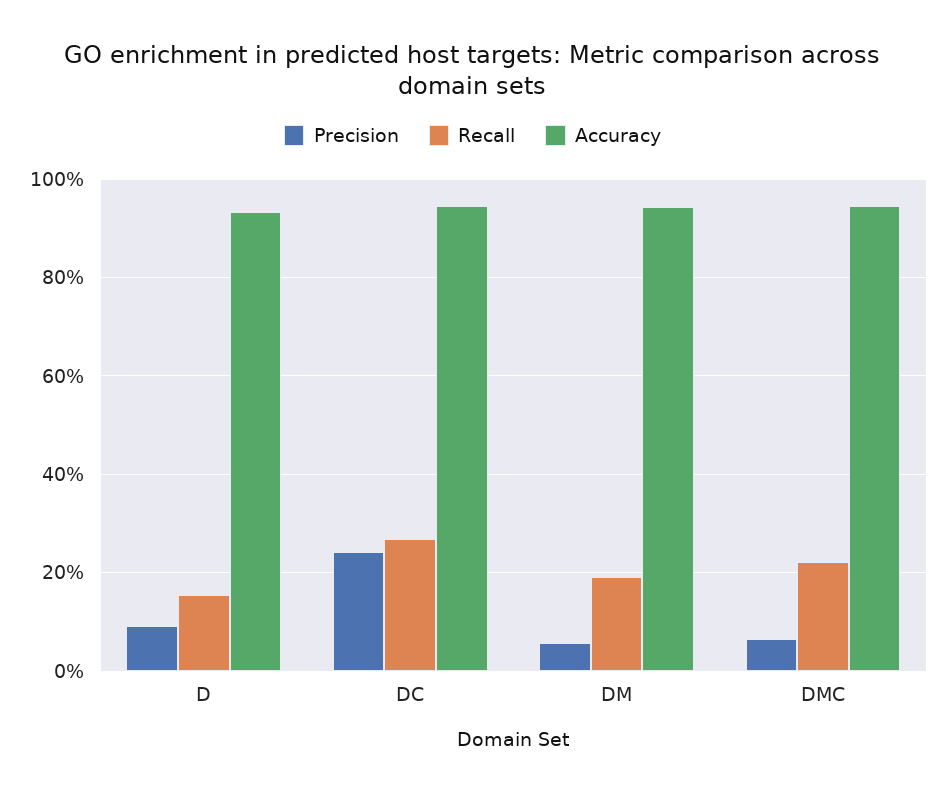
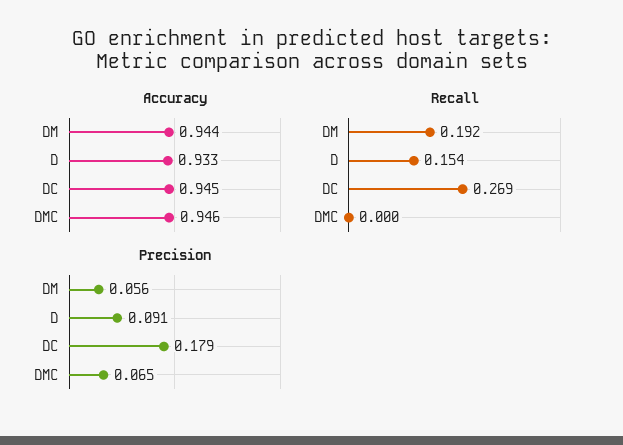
Precision, DC: 0.24 -> 0.179
Recall, DMC: 0.22 -> 0

